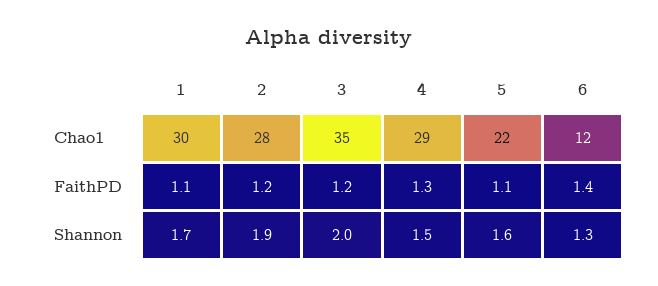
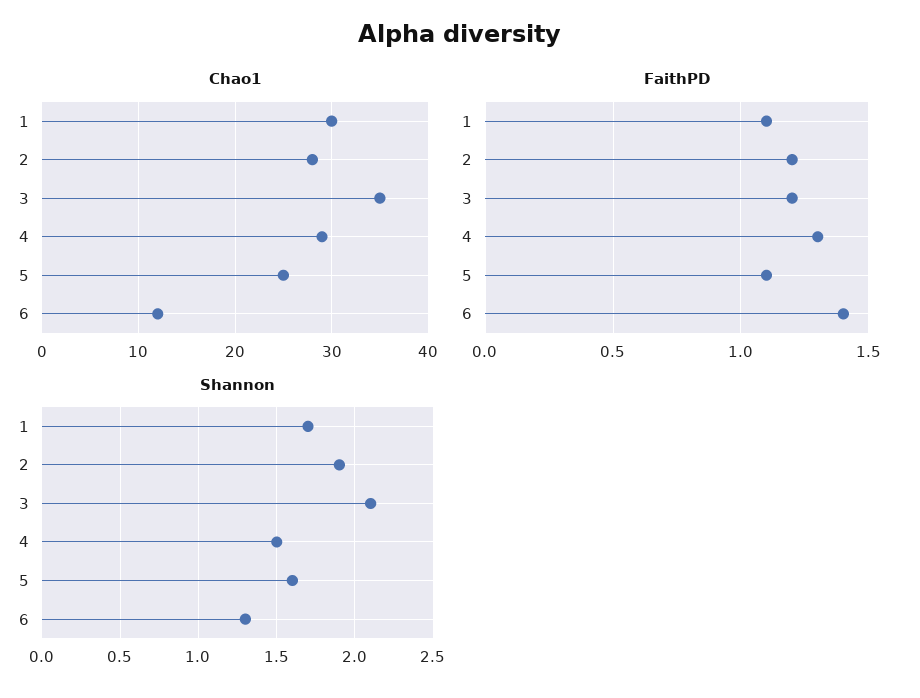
Chao1, 5: 22 -> 25
Shannon, 3: 2 -> 2.1

